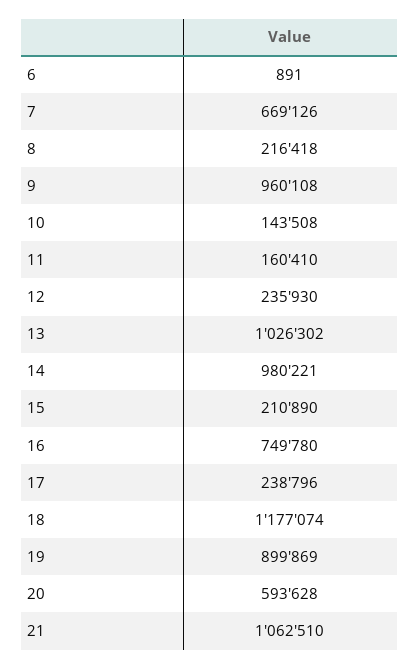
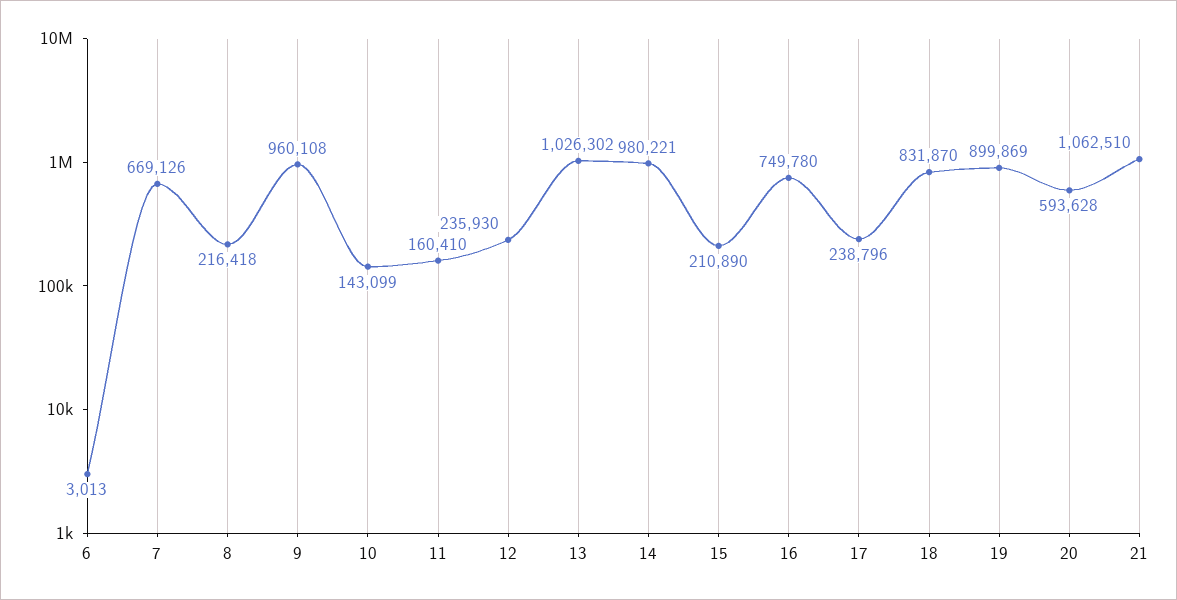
6: 891 -> 3013
10: 143508 -> 143099
18: 1177074 -> 831870

